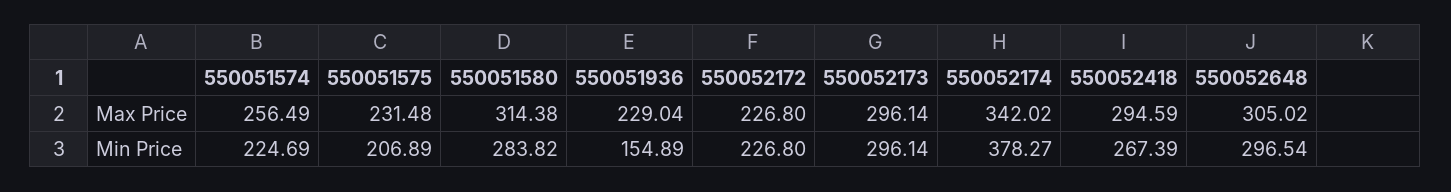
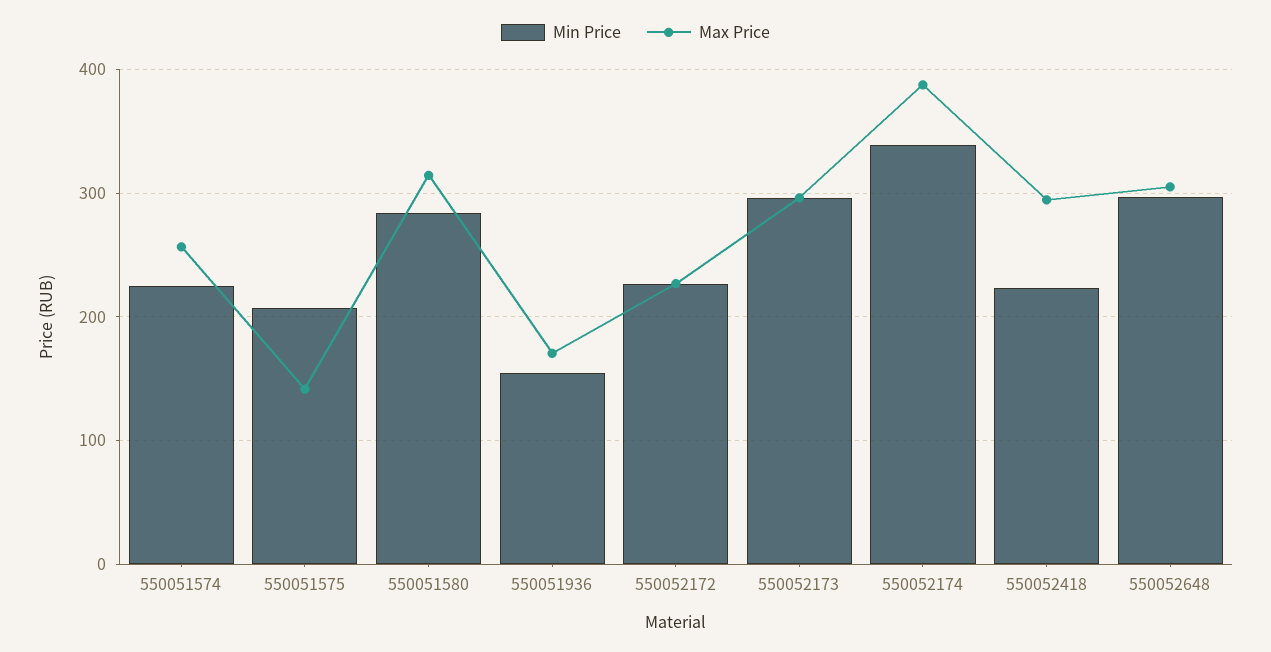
Max Price, 550051575: 231.48 -> 140
Max Price, 550051936: 229.04 -> 170
Max Price, 550052174: 342.02 -> 390
Min Price, 550052174: 378.27 -> 340
Min Price, 550052418: 267.39 -> 220

